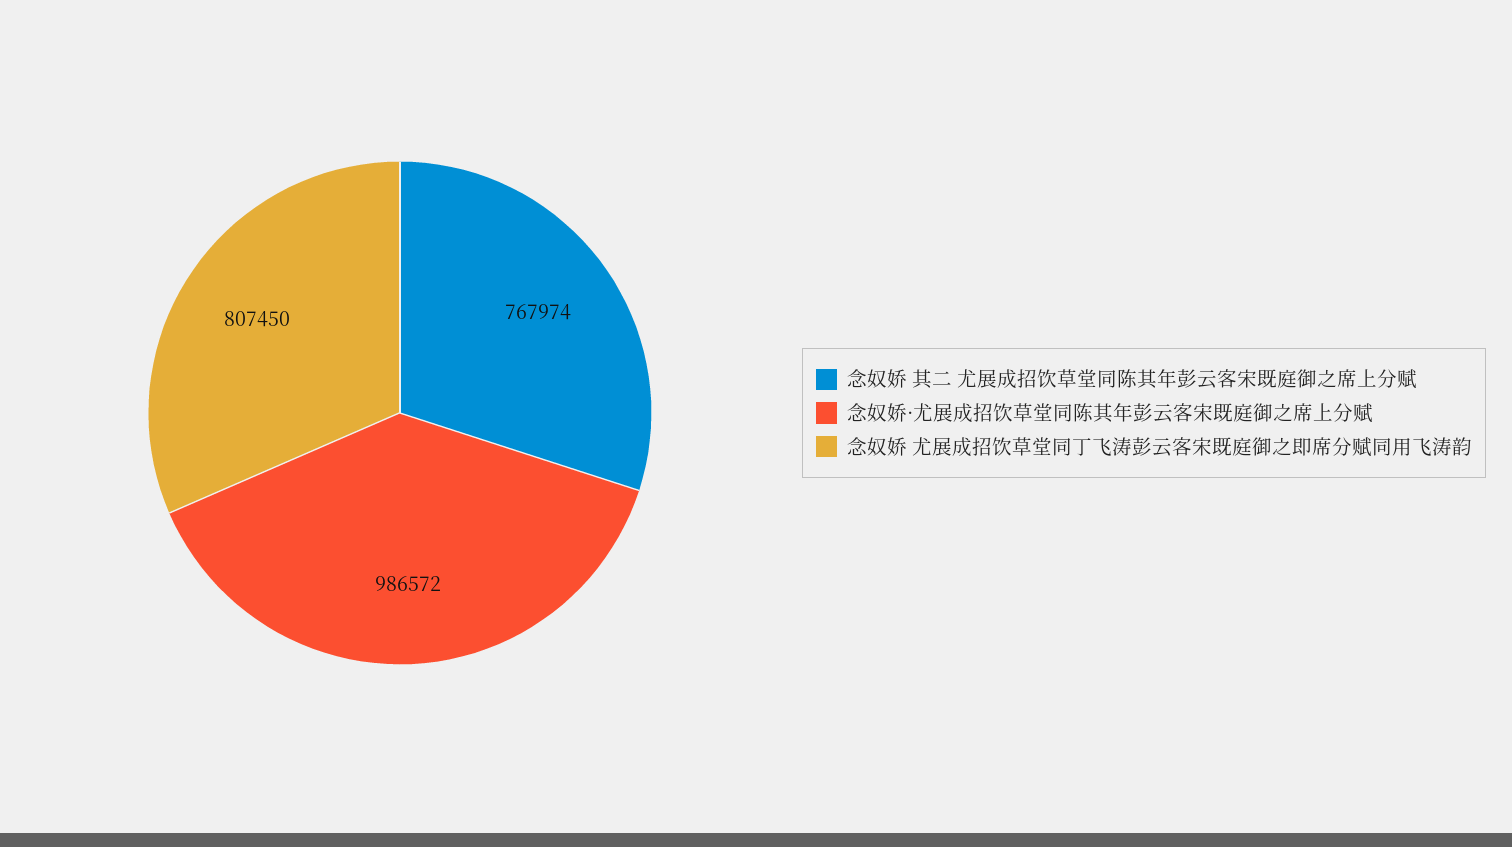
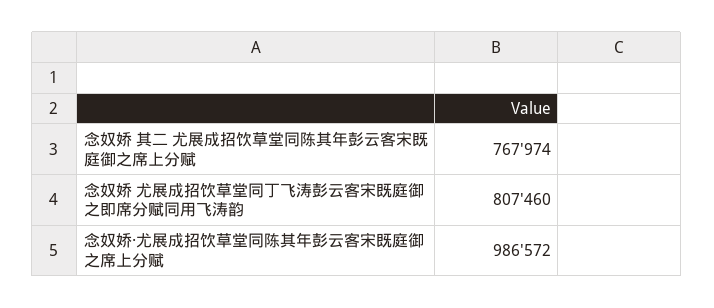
念奴娇 尤展成招饮草堂同丁飞涛彭云客宋既庭御之即席分赋同用飞涛韵: 807450 -> 807460

